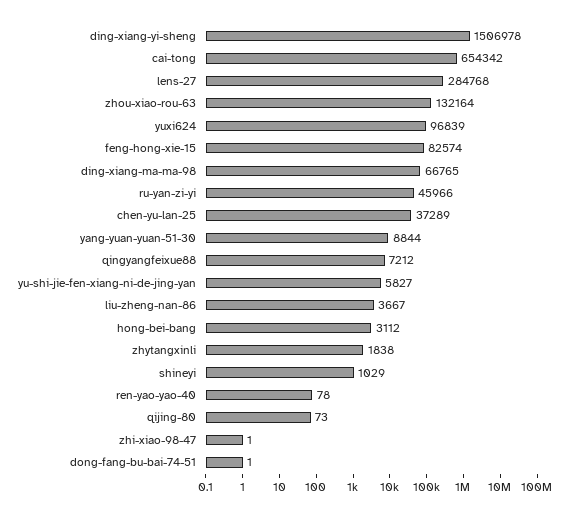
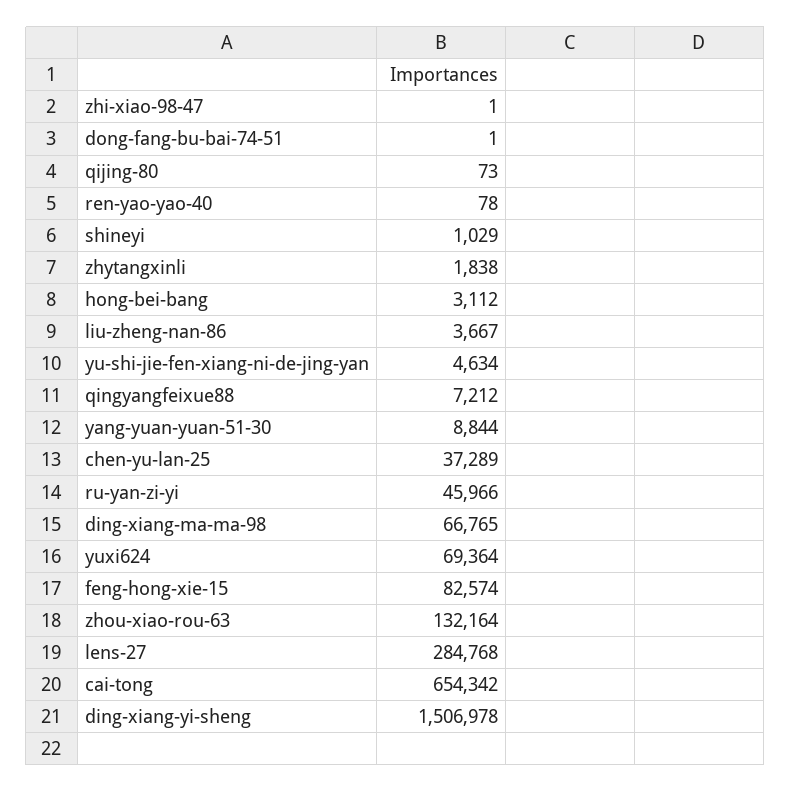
yuxi624: 96839 -> 69364
yu-shi-jie-fen-xiang-ni-de-jing-yan: 5827 -> 4634

